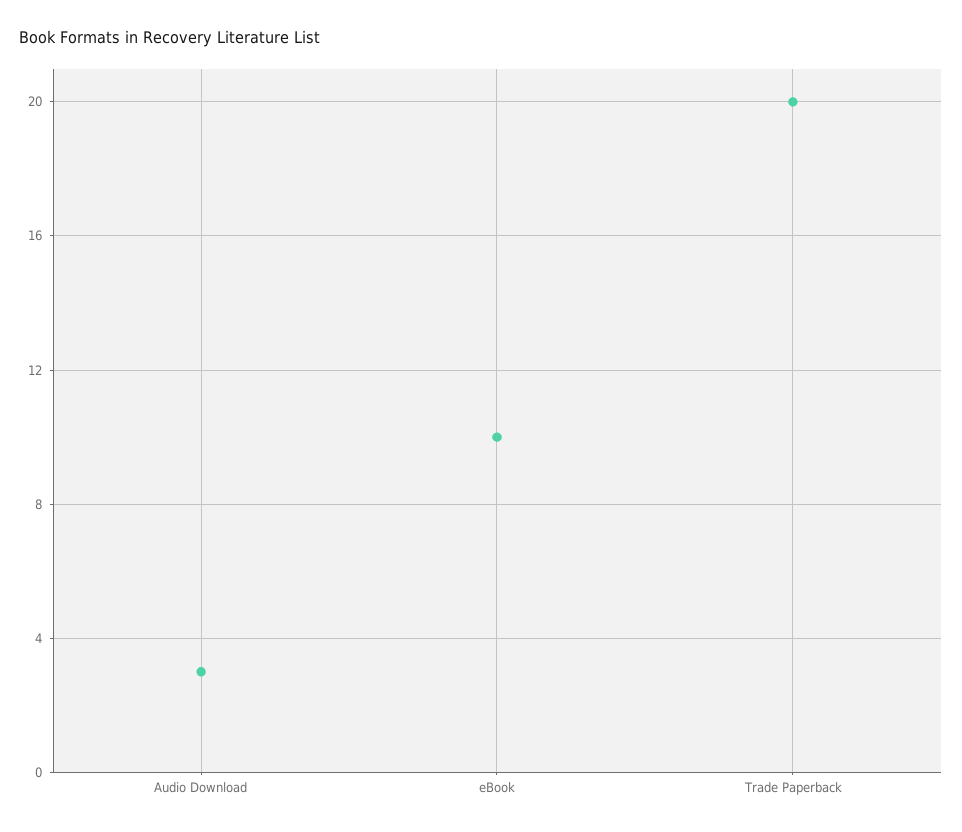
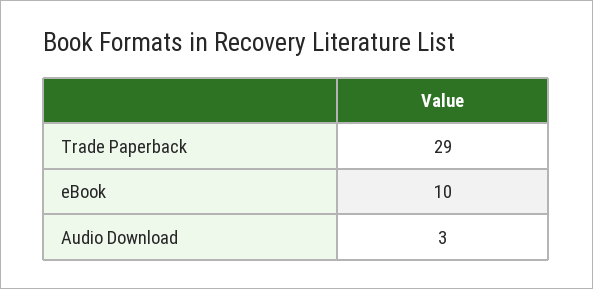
Trade Paperback: 20 -> 29

